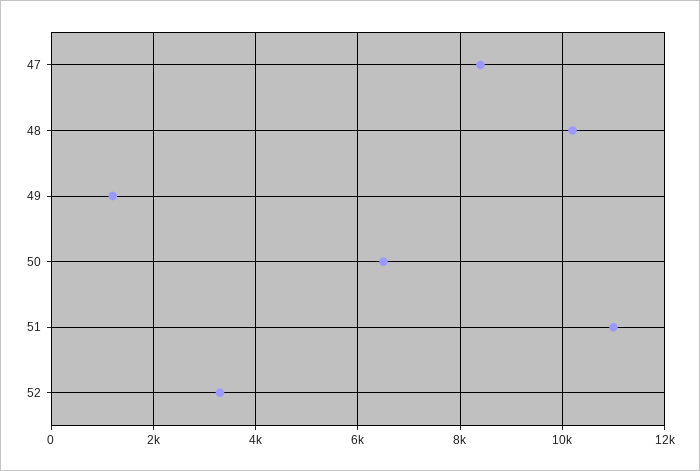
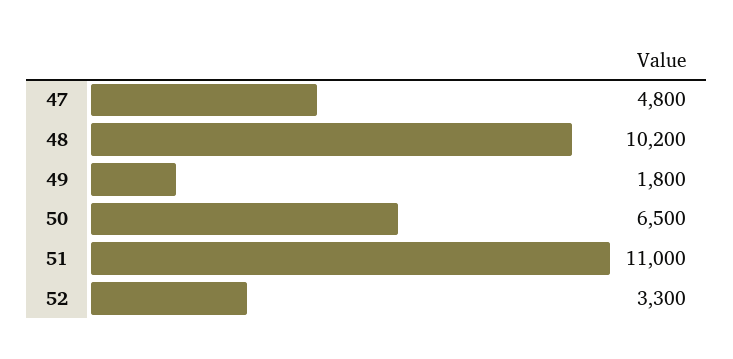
47: 8400 -> 4800
49: 1200 -> 1800

